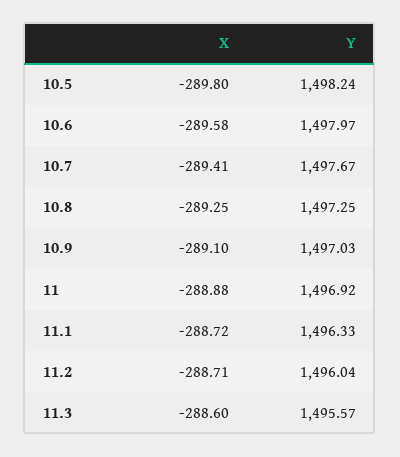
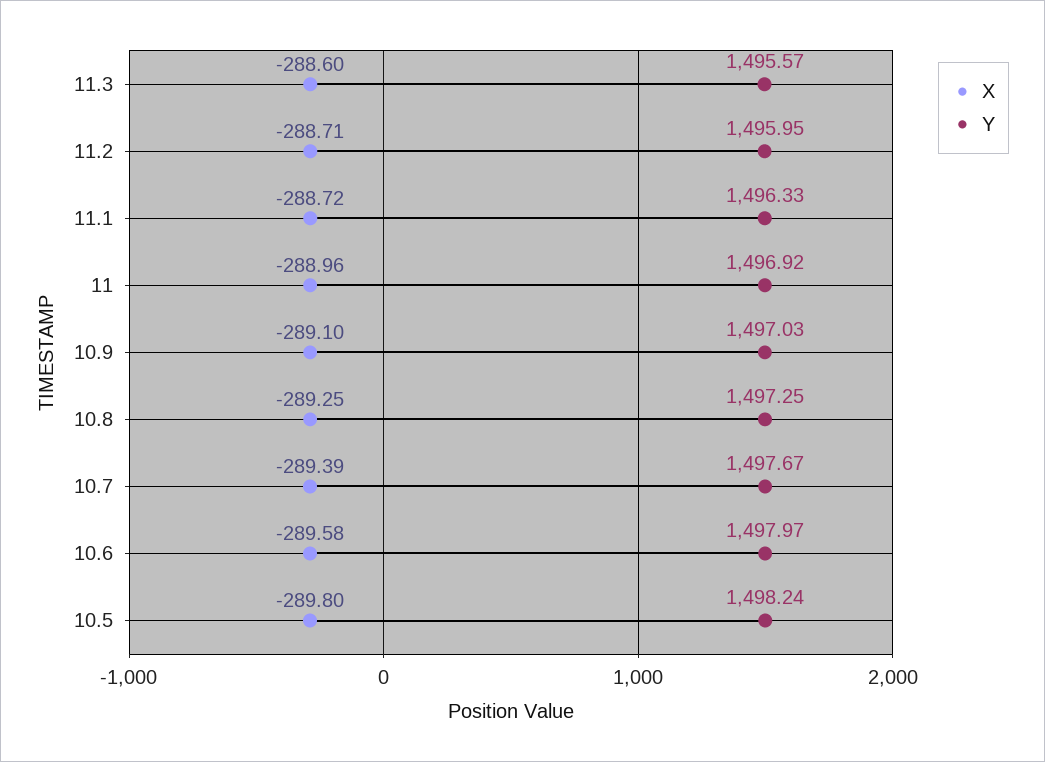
X, 10.7: -289.41 -> -289.39
X, 11: -288.88 -> -288.96
Y, 11.2: 1496.04 -> 1495.95

